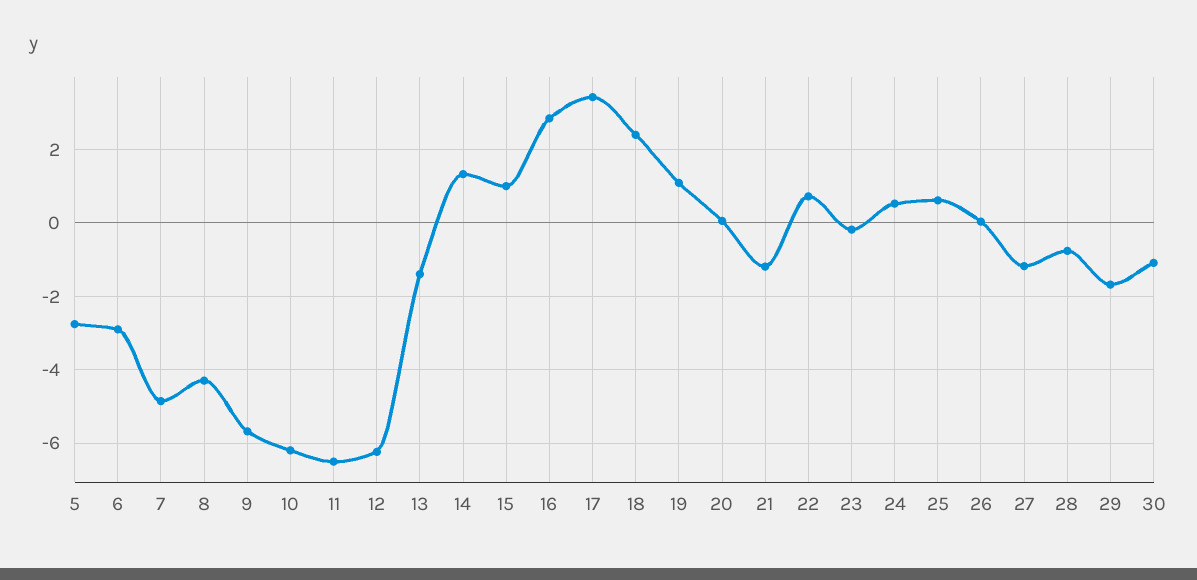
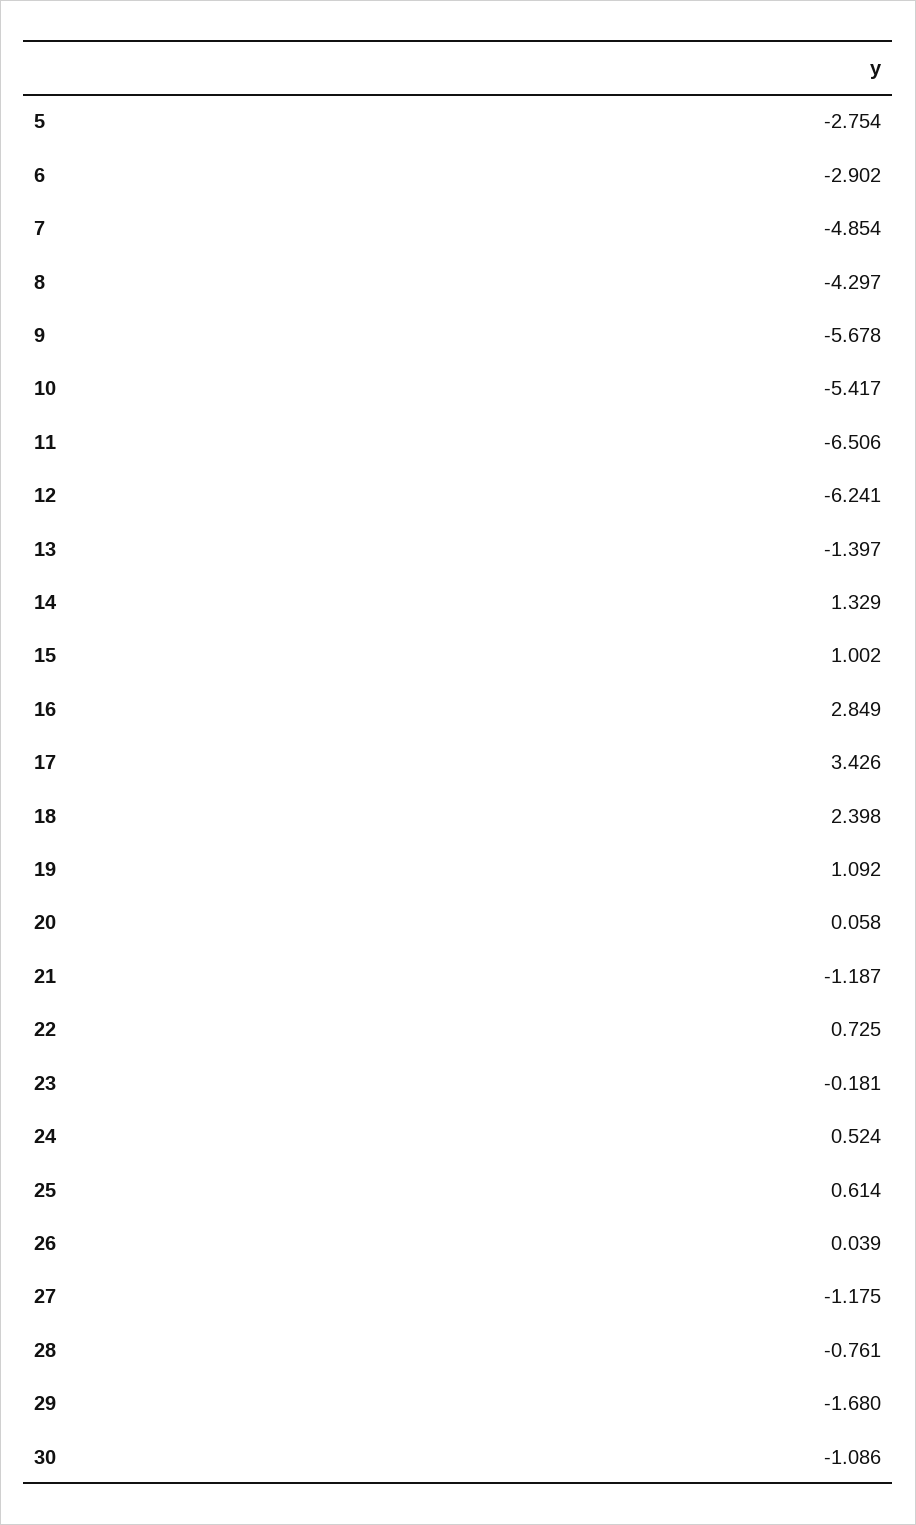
10: -6.2 -> -5.417

